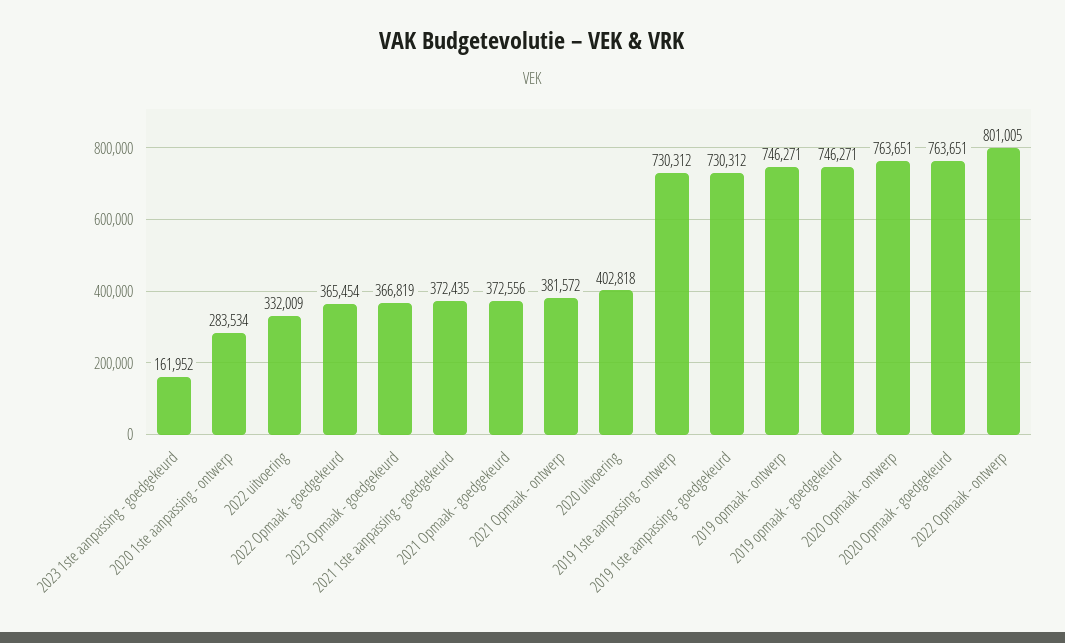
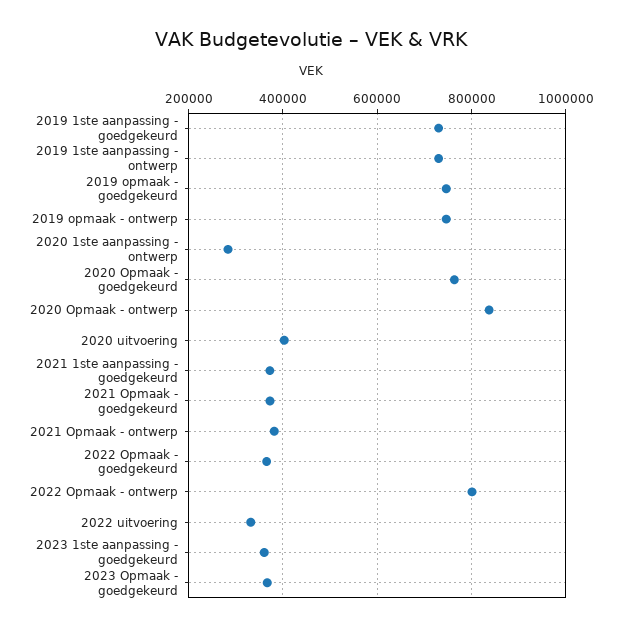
2023 1ste aanpassing - goedgekeurd: 161952 -> 360000
2020 Opmaak - ontwerp: 763651 -> 840000

